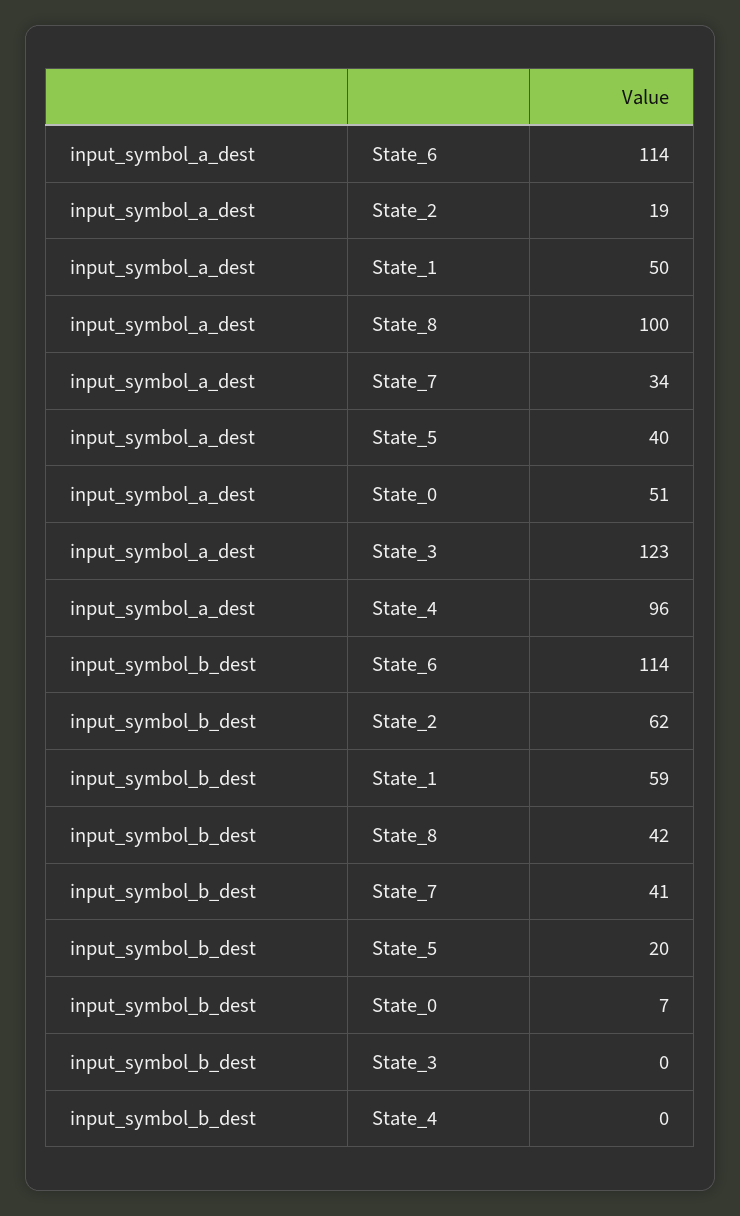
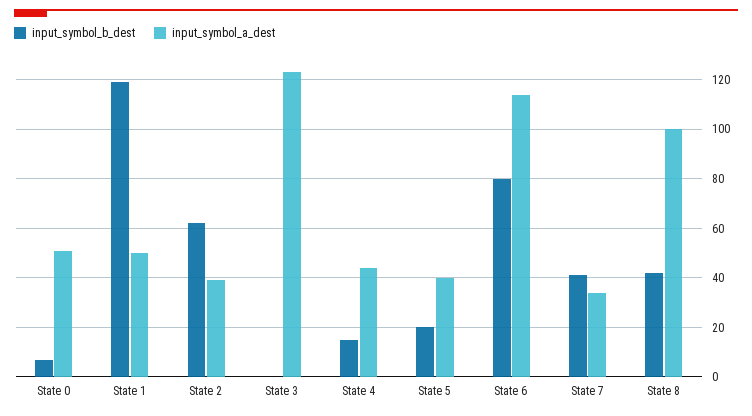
input_symbol_a_dest, State_2: 19 -> 40
input_symbol_a_dest, State_4: 96 -> 45
input_symbol_b_dest, State_6: 114 -> 80
input_symbol_b_dest, State_1: 59 -> 120
input_symbol_b_dest, State_4: 0 -> 15

